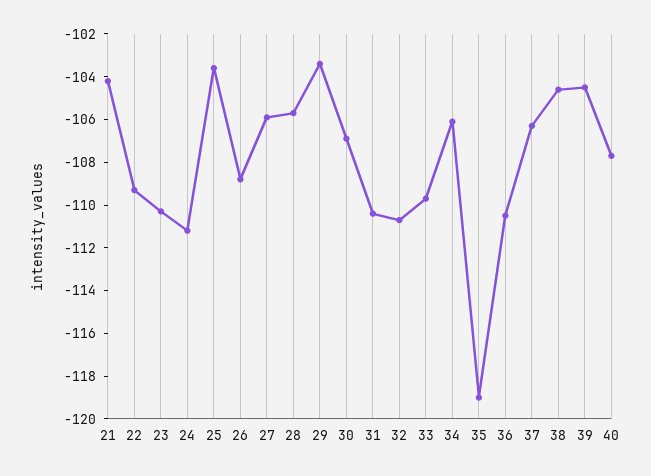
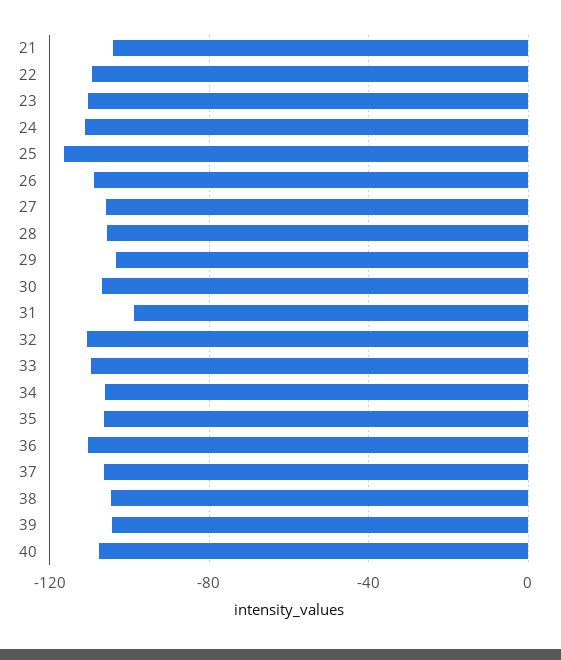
25: -103.5 -> -115
31: -110.5 -> -100
35: -119 -> -105

